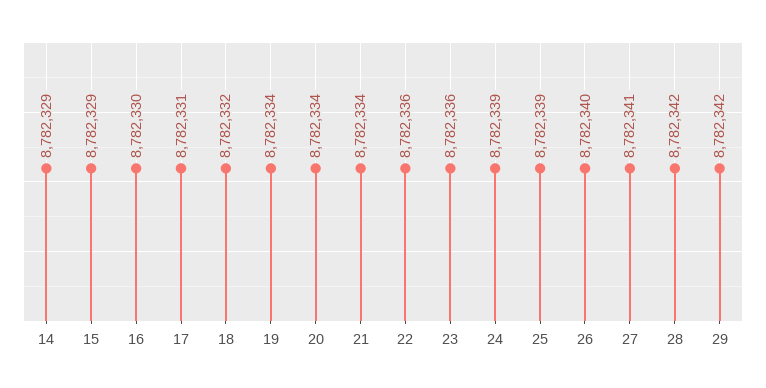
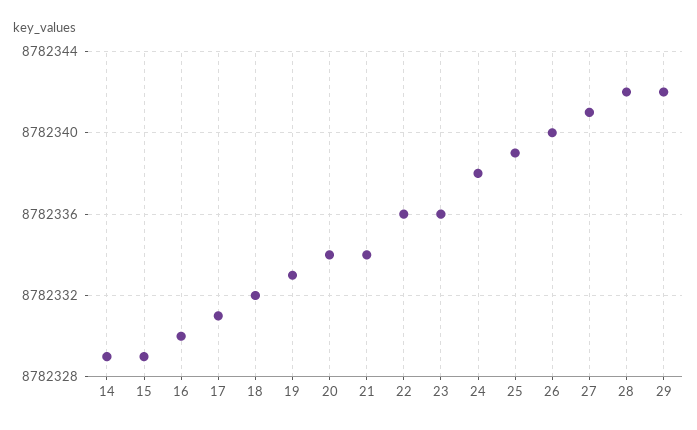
19: 8782334 -> 8782333
24: 8782339 -> 8782338

